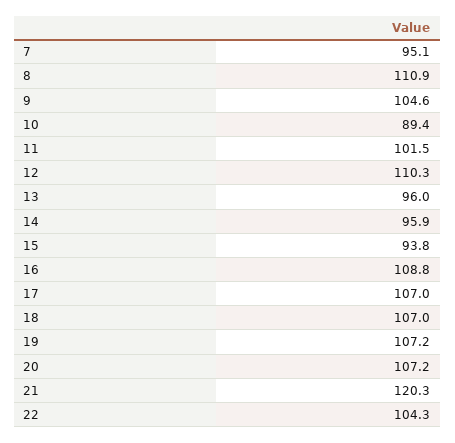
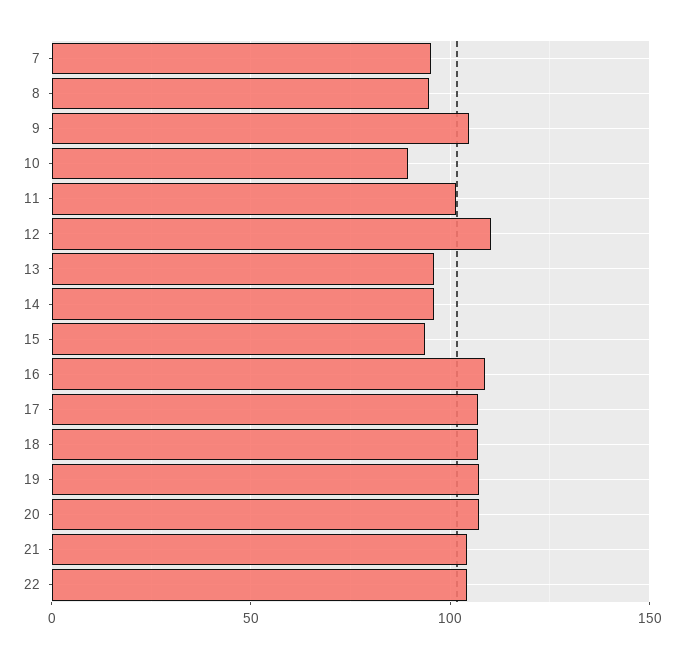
8: 110.9 -> 95
21: 120.3 -> 105

